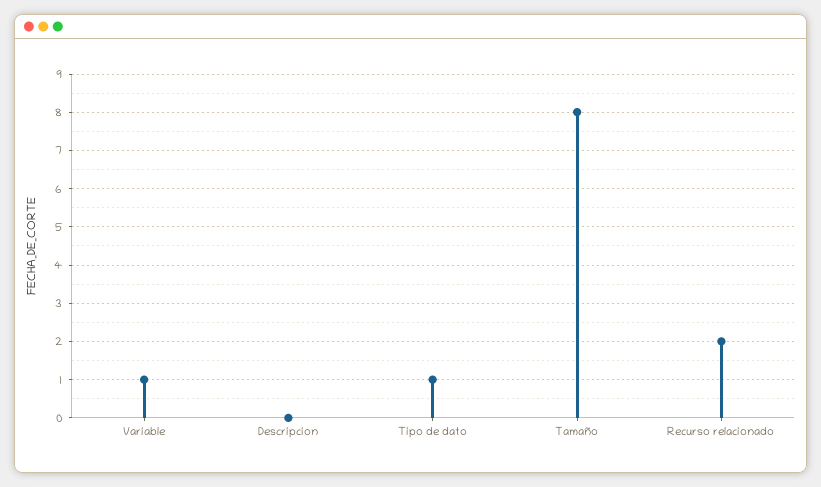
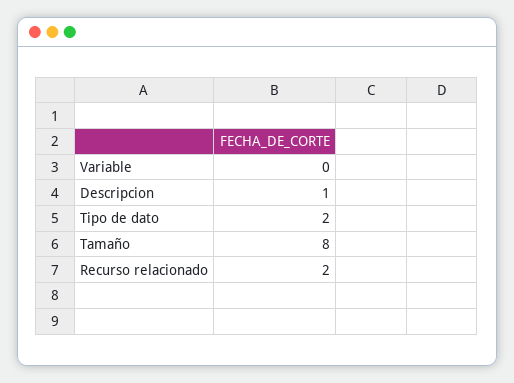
Variable: 1 -> 0
Descripcion: 0 -> 1
Tipo de dato: 1 -> 2

